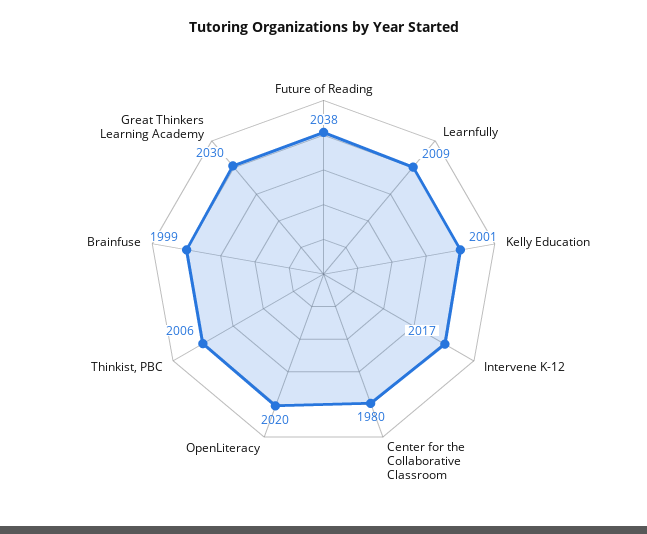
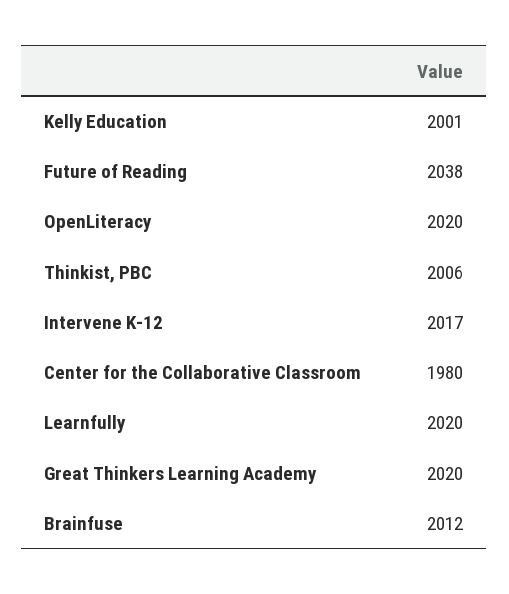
Learnfully: 2009 -> 2020
Brainfuse: 1999 -> 2012
Great Thinkers Learning Academy: 2030 -> 2020

